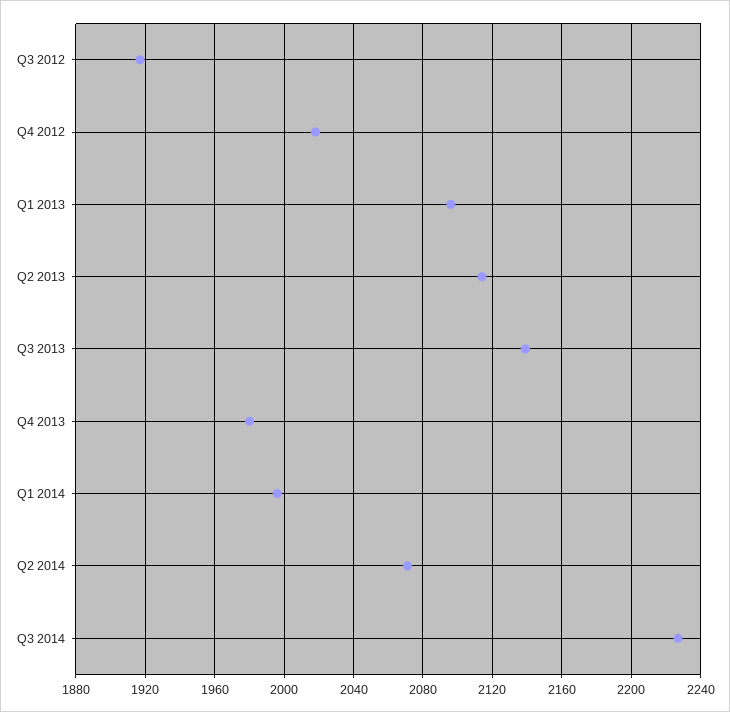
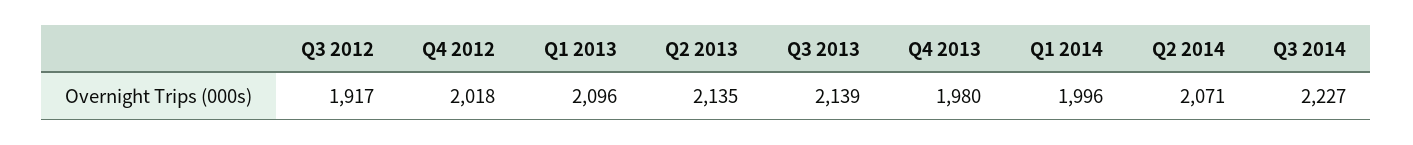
Q2 2013: 2115 -> 2135

